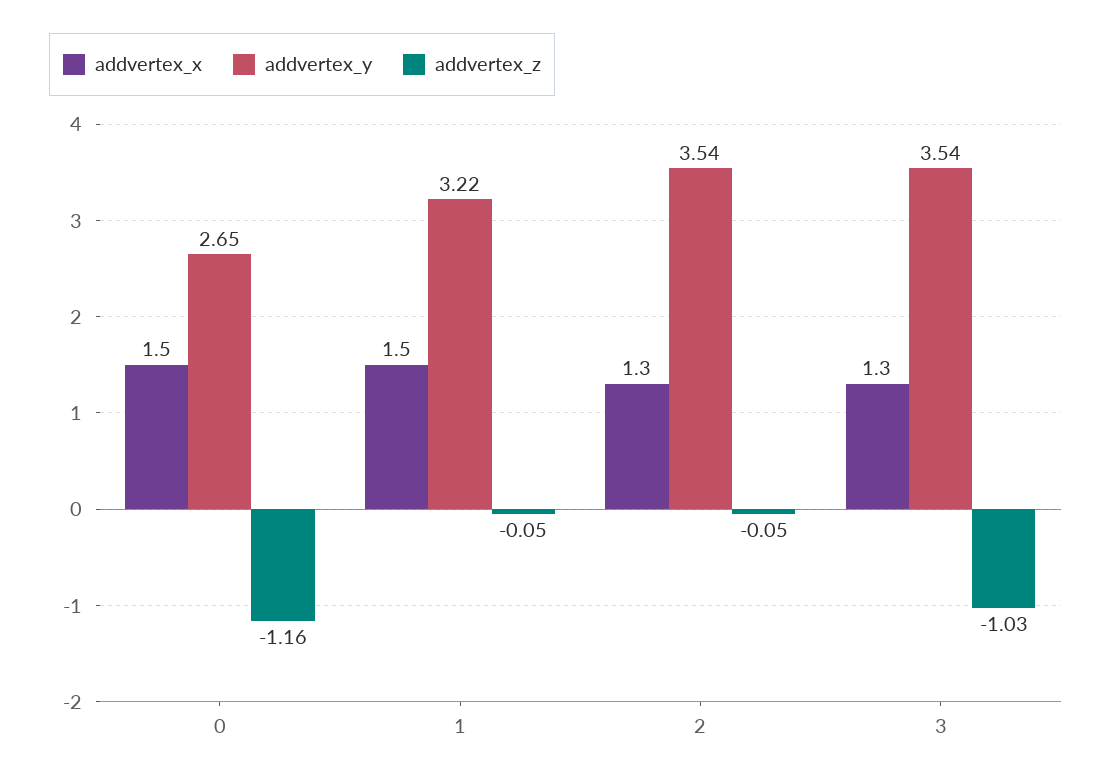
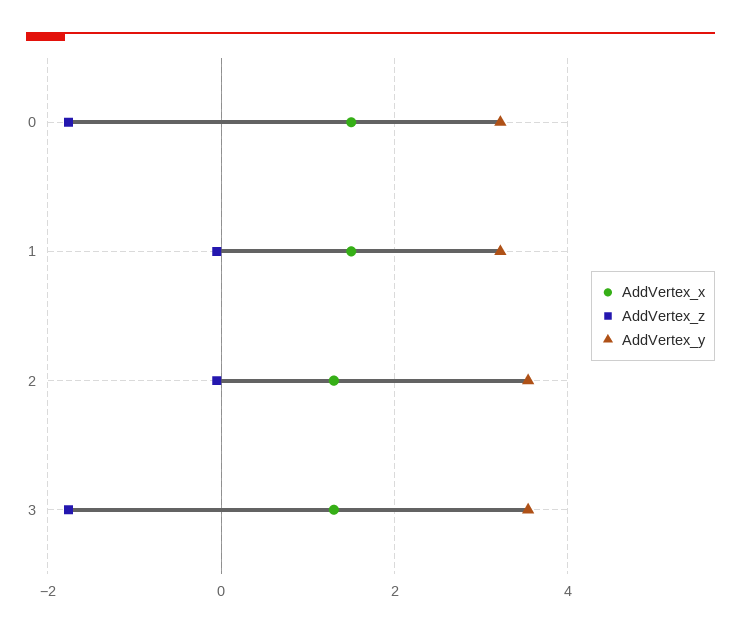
addvertex_y, 0: 2.65 -> 3.2
addvertex_z, 0: -1.16 -> -1.8
addvertex_z, 3: -1.03 -> -1.8

